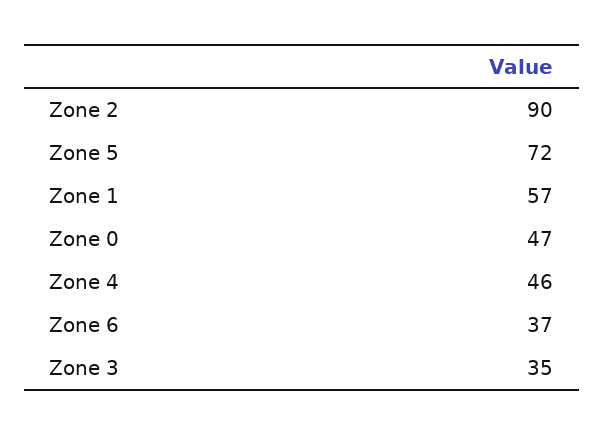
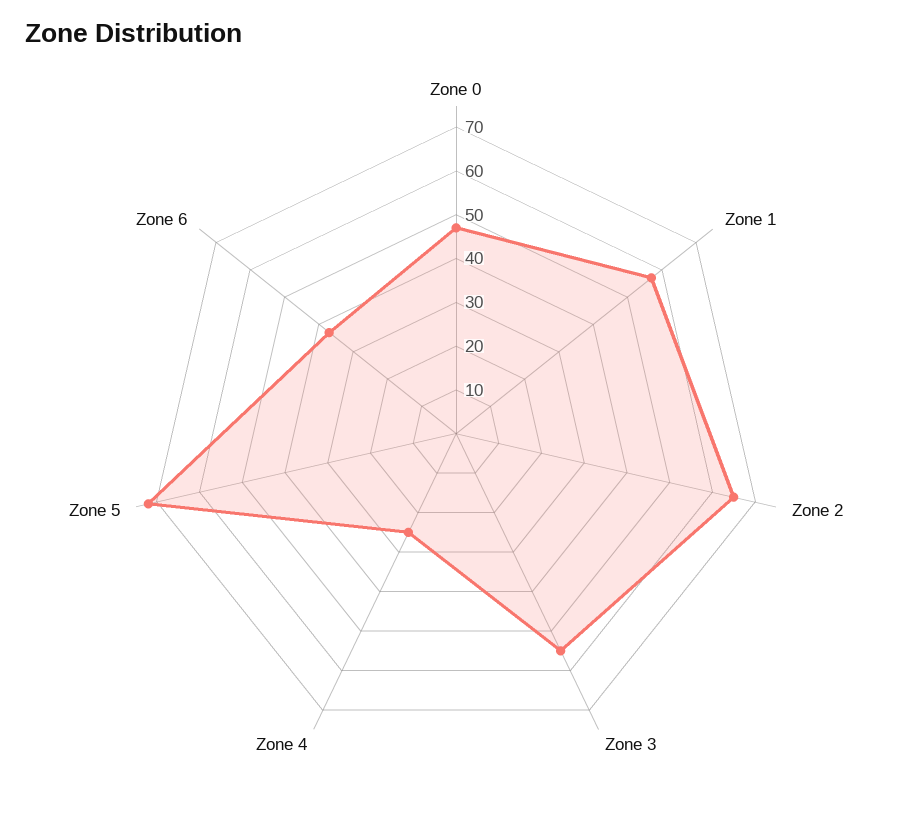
Zone 2: 90 -> 65
Zone 4: 46 -> 25
Zone 3: 35 -> 55

